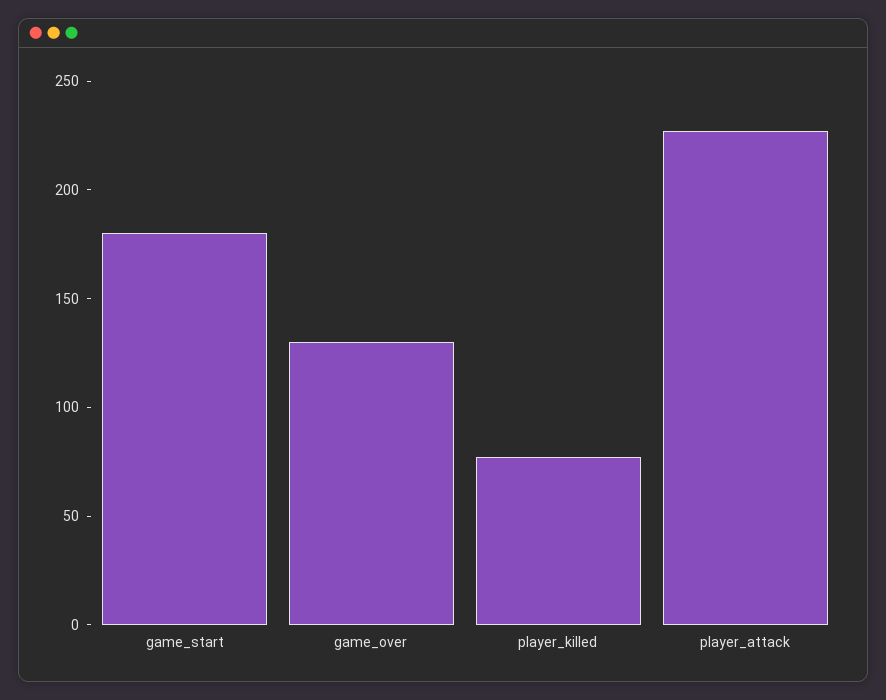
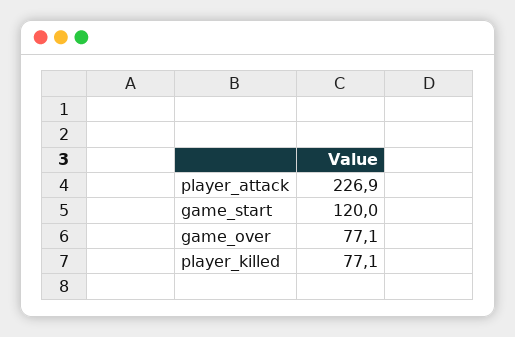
game_start: 180 -> 120
game_over: 130 -> 77.1

